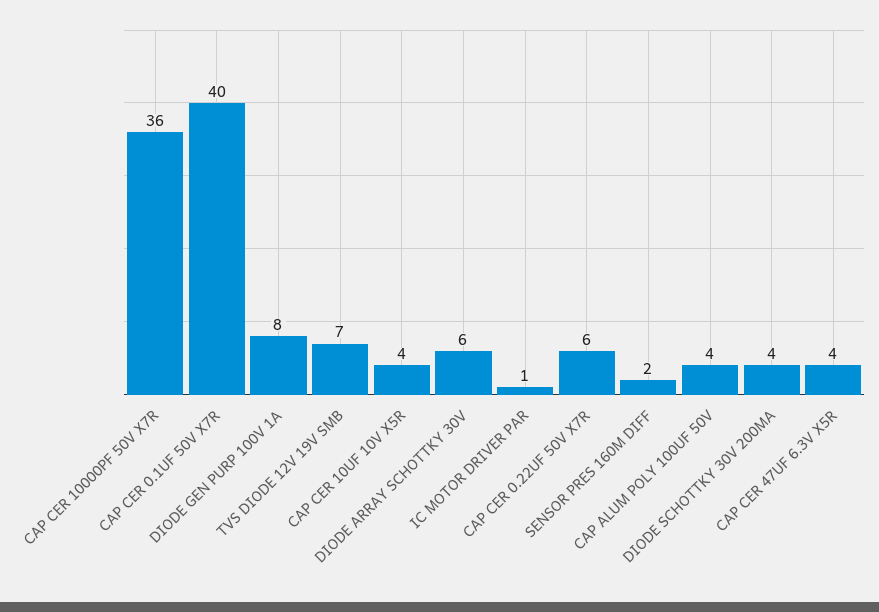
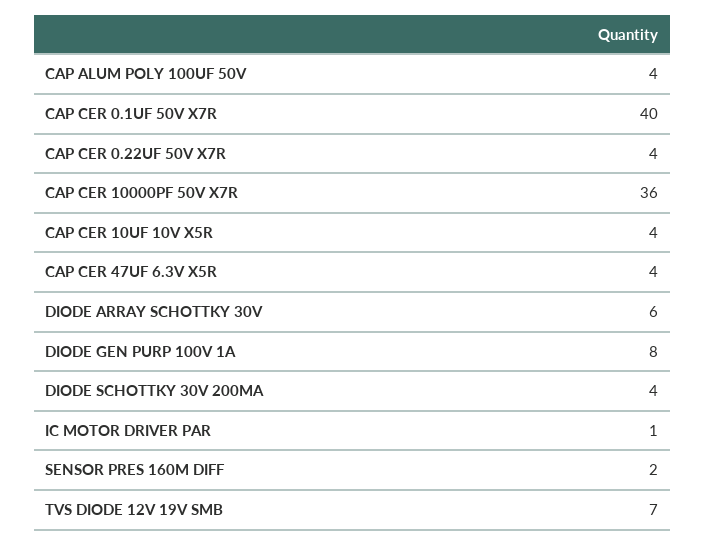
CAP CER 0.22UF 50V X7R: 6 -> 4

